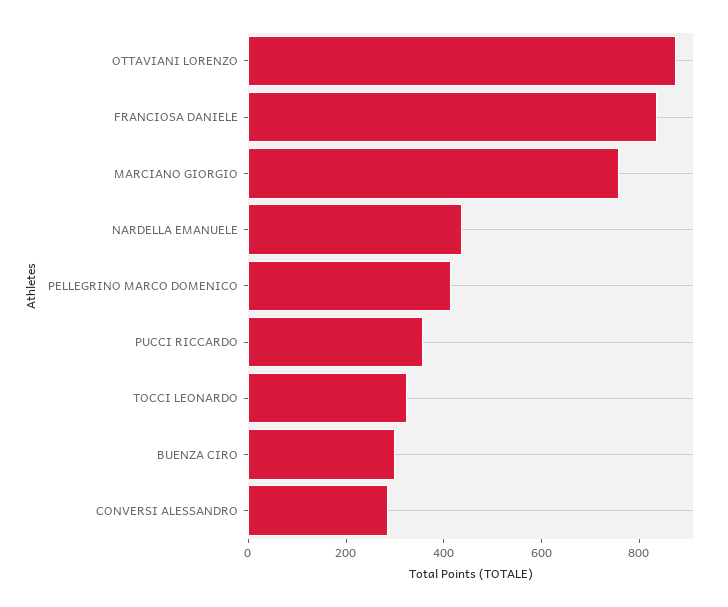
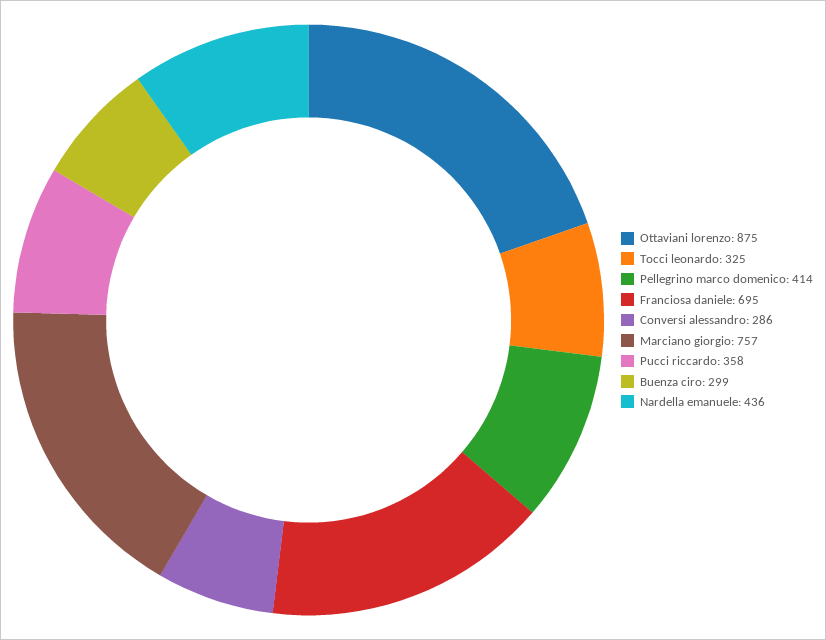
FRANCIOSA DANIELE: 850 -> 695

